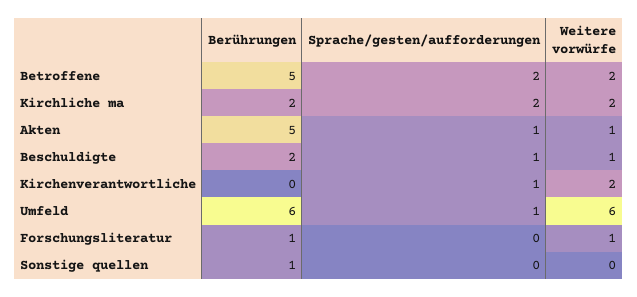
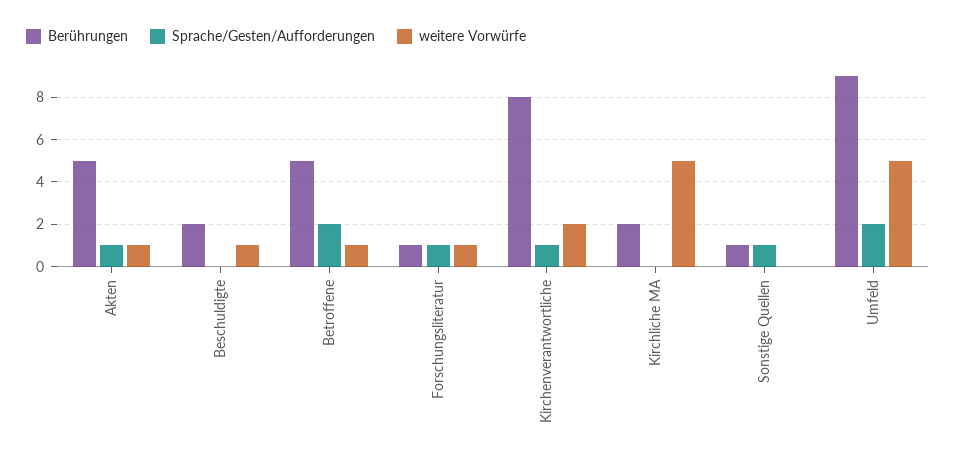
Weitere vorwürfe, Betroffene: 2 -> 1
Sprache/gesten/aufforderungen, Kirchliche ma: 2 -> 0
Weitere vorwürfe, Kirchliche ma: 2 -> 5
Sprache/gesten/aufforderungen, Beschuldigte: 1 -> 0
Berührungen, Kirchenverantwortliche: 0 -> 8
Berührungen, Umfeld: 6 -> 9
Sprache/gesten/aufforderungen, Umfeld: 1 -> 2
Weitere vorwürfe, Umfeld: 6 -> 5
Sprache/gesten/aufforderungen, Forschungsliteratur: 0 -> 1
Sprache/gesten/aufforderungen, Sonstige quellen: 0 -> 1

